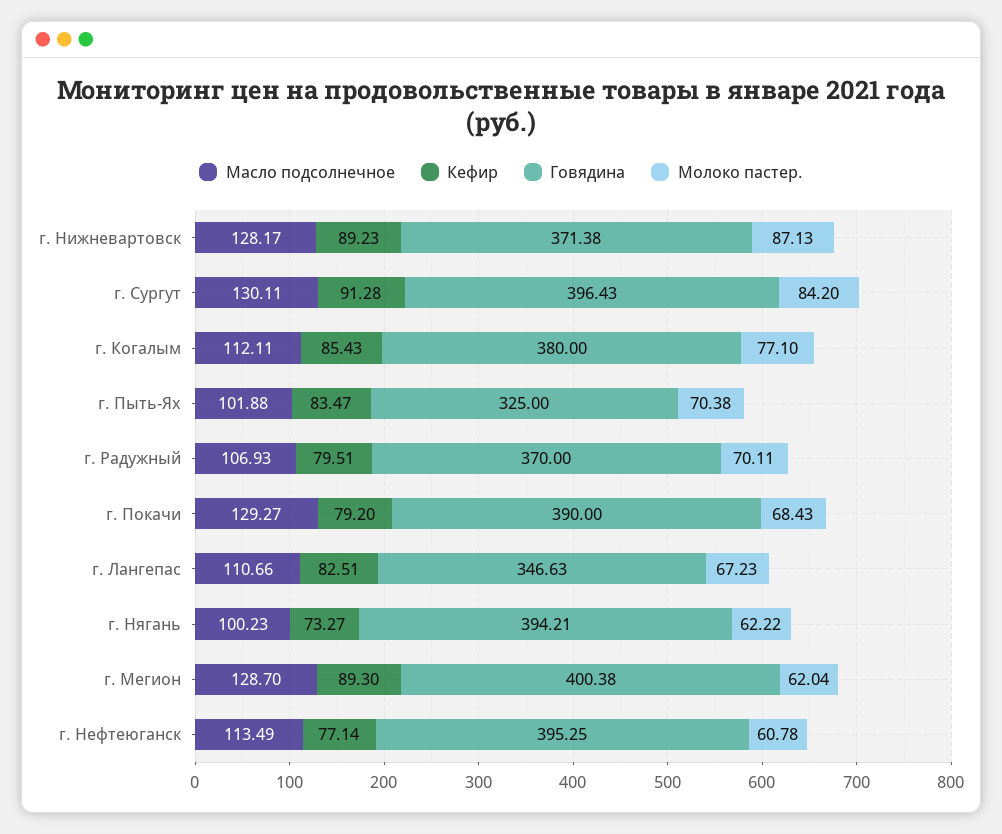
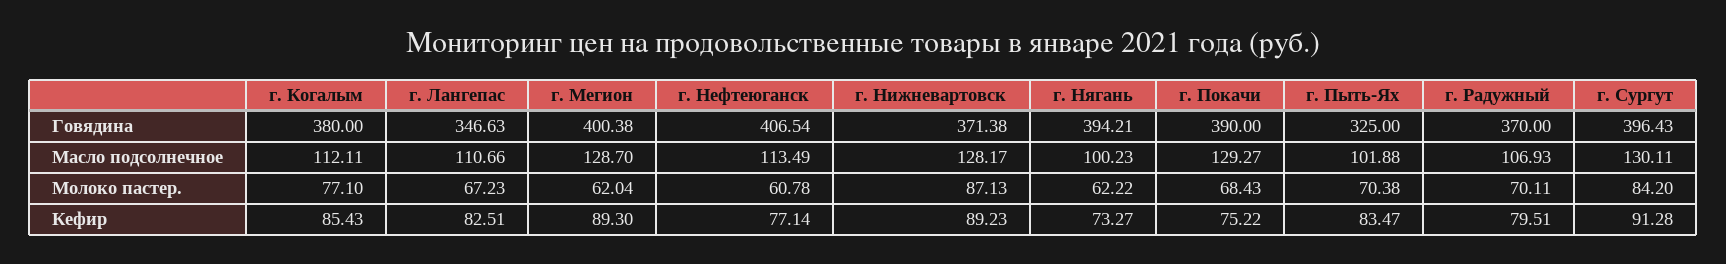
Кефир, г. Покачи: 79.2 -> 75.22
Говядина, г. Нефтеюганск: 395.25 -> 406.54

